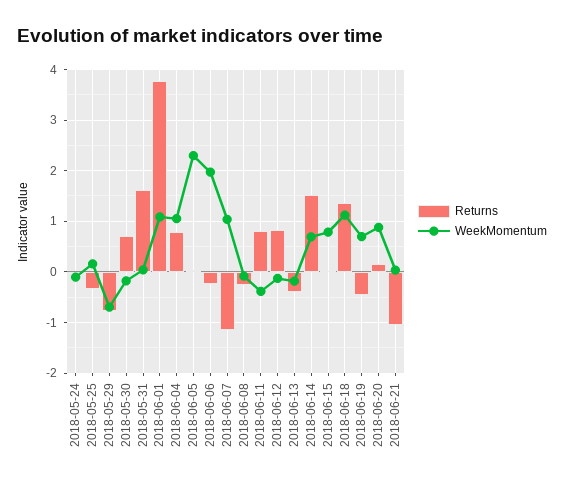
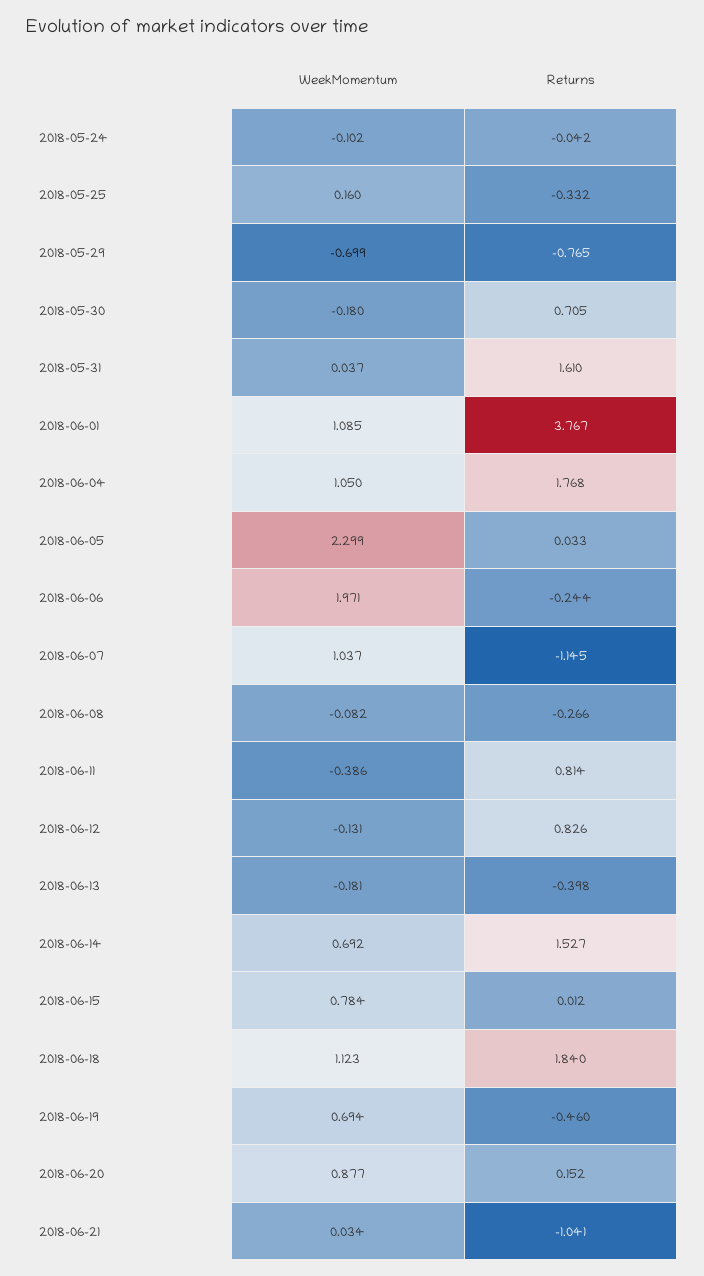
Returns, 2018-06-04: 0.8 -> 1.768
Returns, 2018-06-18: 1.4 -> 1.84

